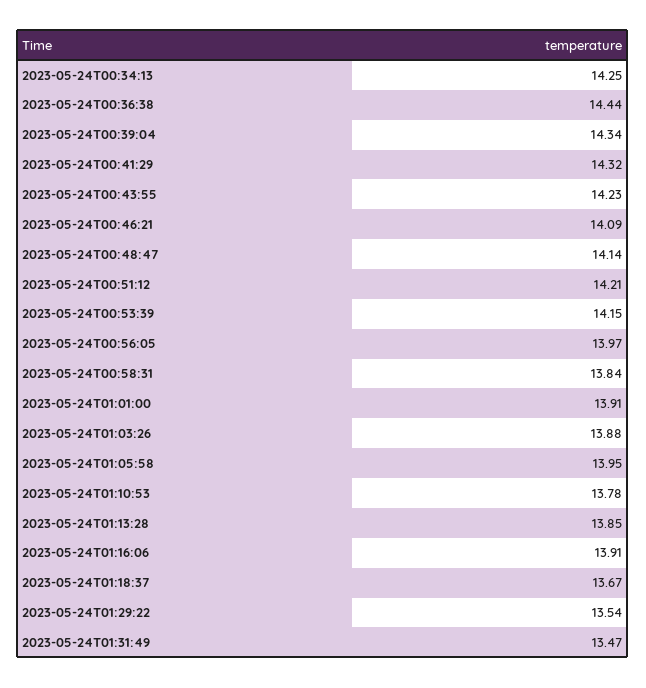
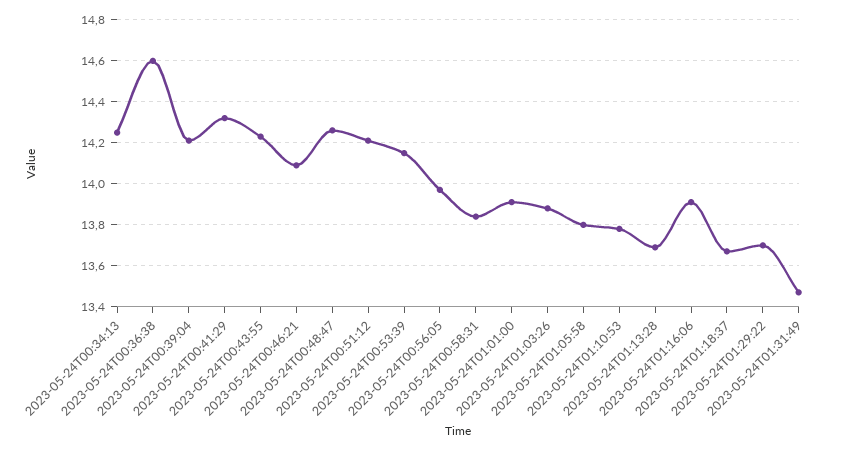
2023-05-24T00:36:38: 14.44 -> 14.6
2023-05-24T00:39:04: 14.34 -> 14.2
2023-05-24T00:48:47: 14.14 -> 14.25
2023-05-24T01:05:58: 13.95 -> 13.8
2023-05-24T01:13:28: 13.85 -> 13.7
2023-05-24T01:29:22: 13.54 -> 13.7

